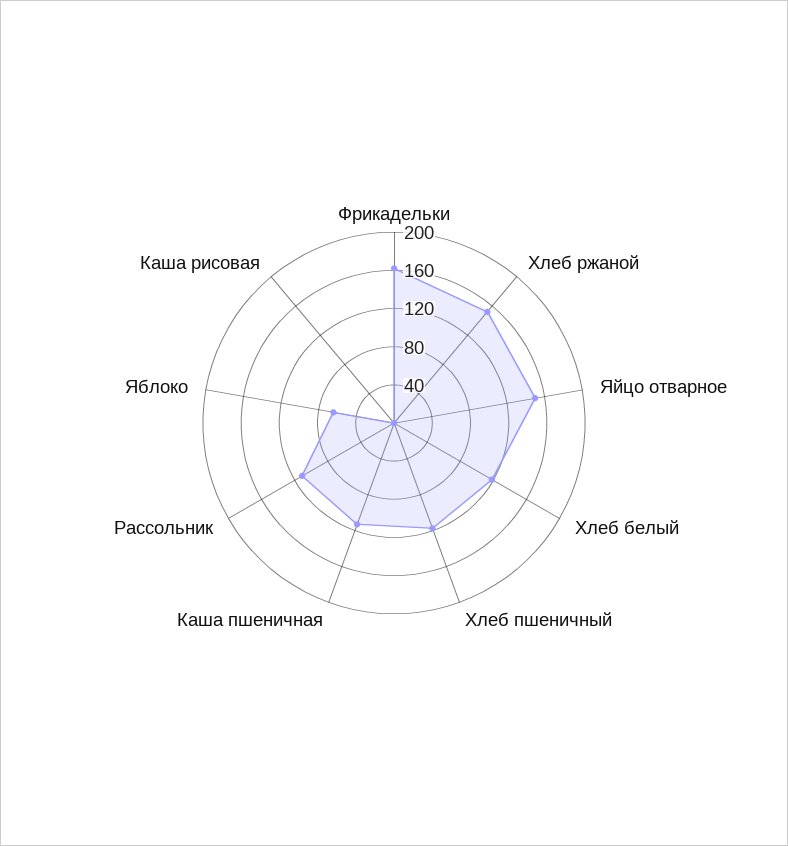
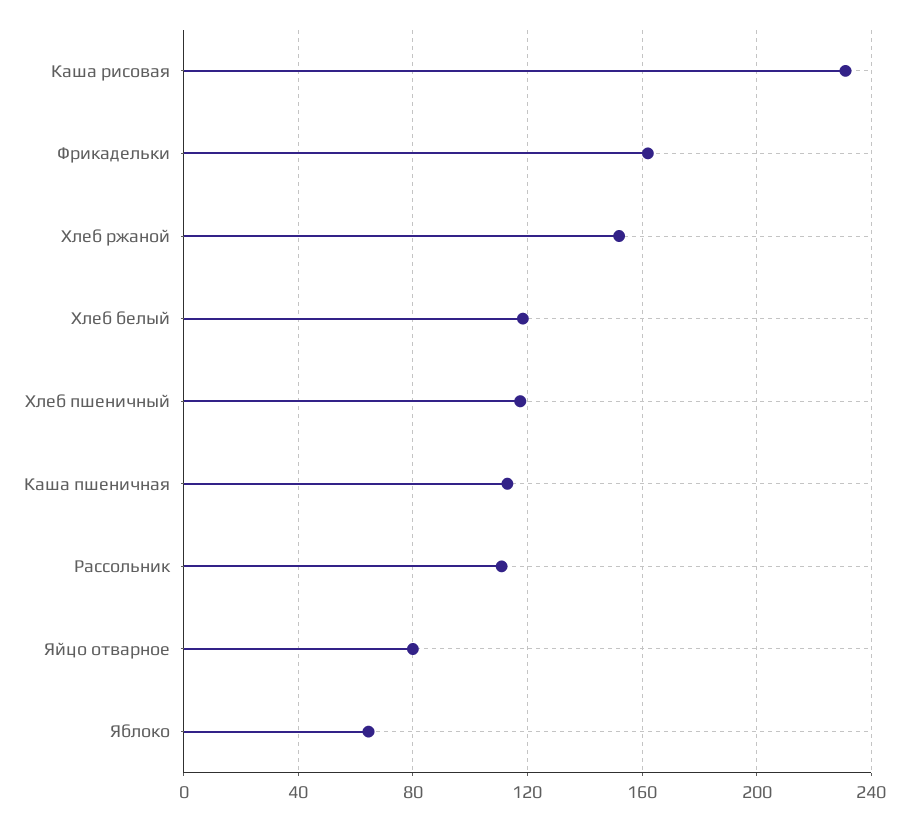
Яйцо отварное: 150 -> 80
Каша рисовая: 0 -> 230

